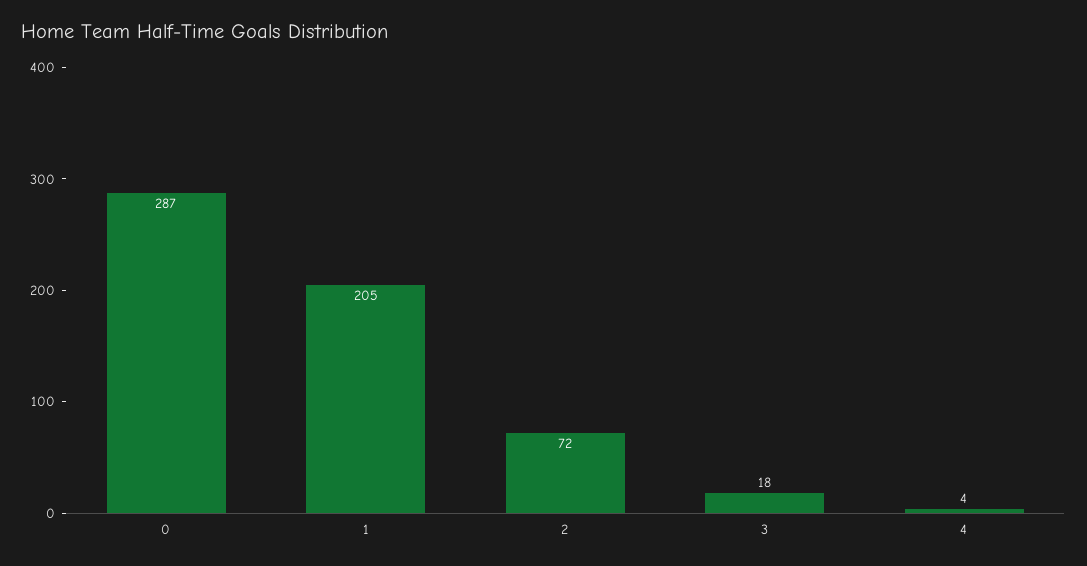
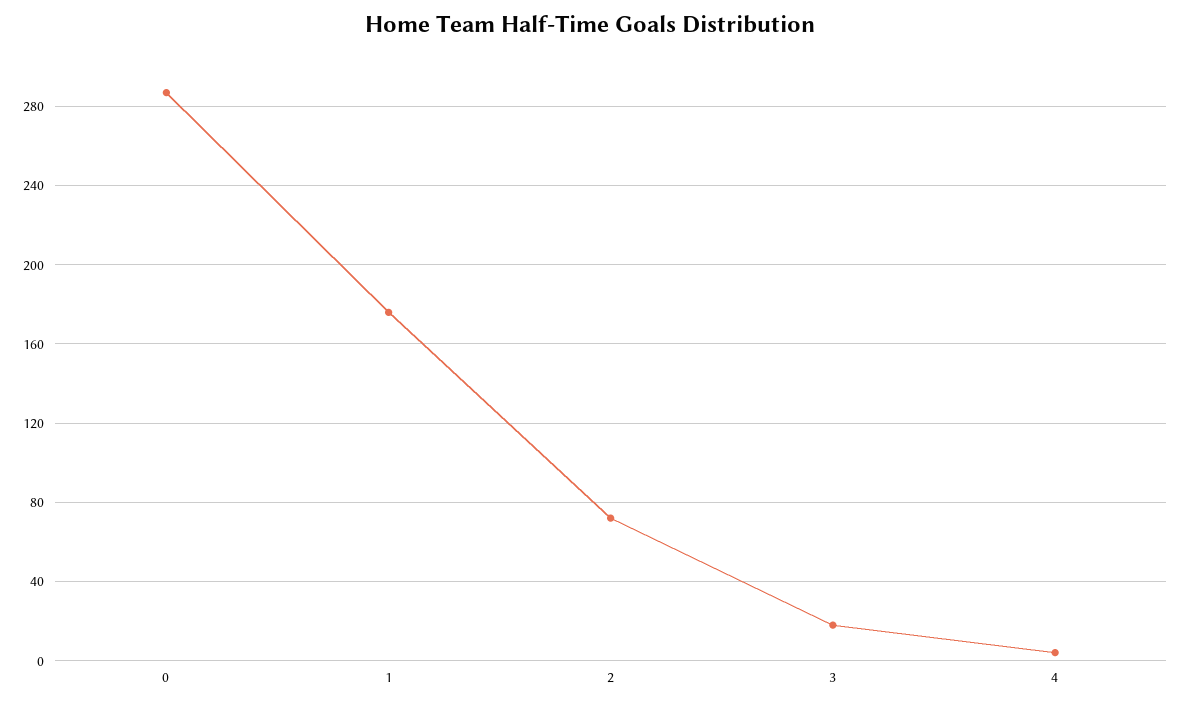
1: 205 -> 175

